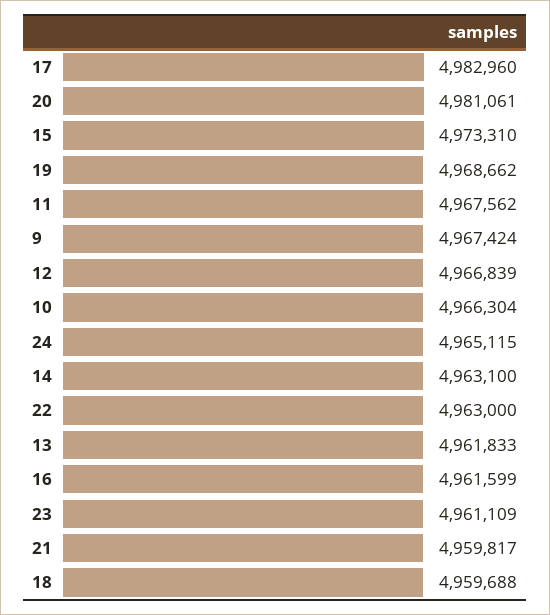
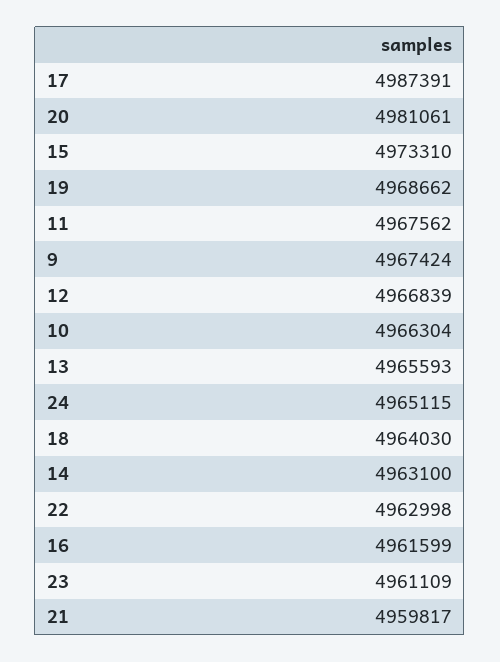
17: 4982960 -> 4987391
22: 4963000 -> 4962998
13: 4961833 -> 4965593
18: 4959688 -> 4964030

